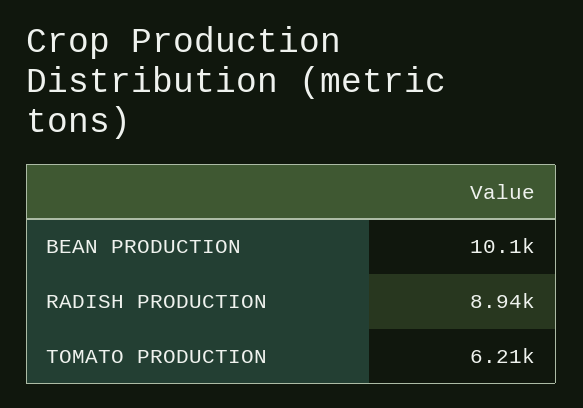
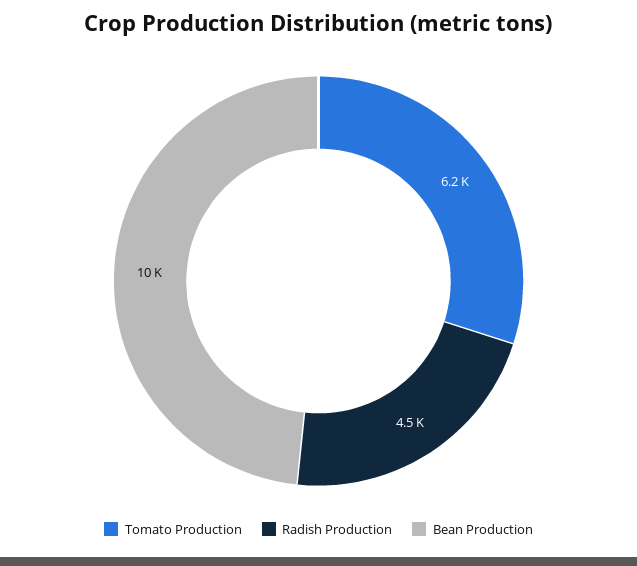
RADISH PRODUCTION: 8940 -> 4500

